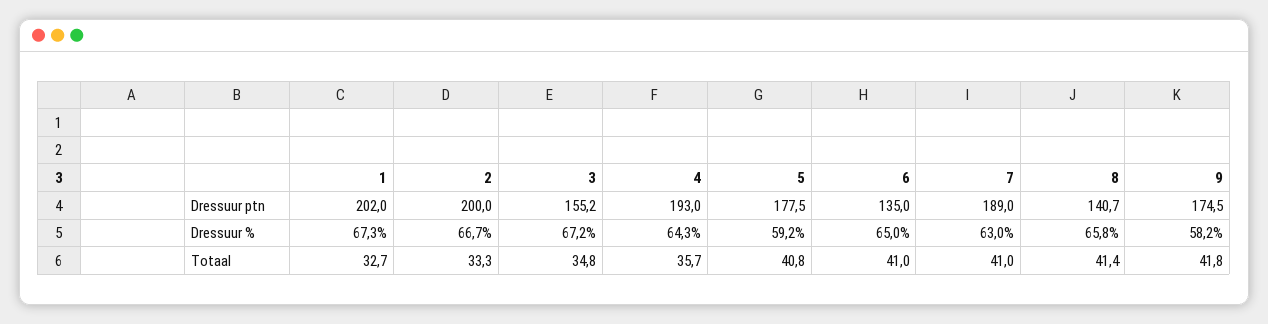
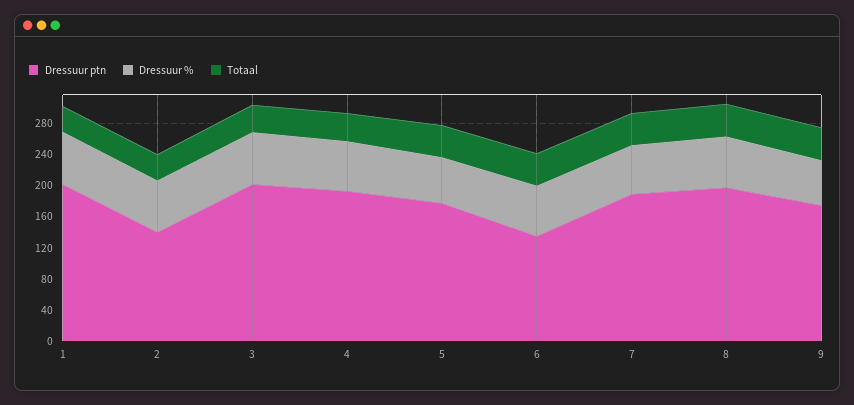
Dressuur ptn, 2: 200 -> 140
Dressuur ptn, 3: 155.2 -> 200
Dressuur ptn, 8: 140.7 -> 200

